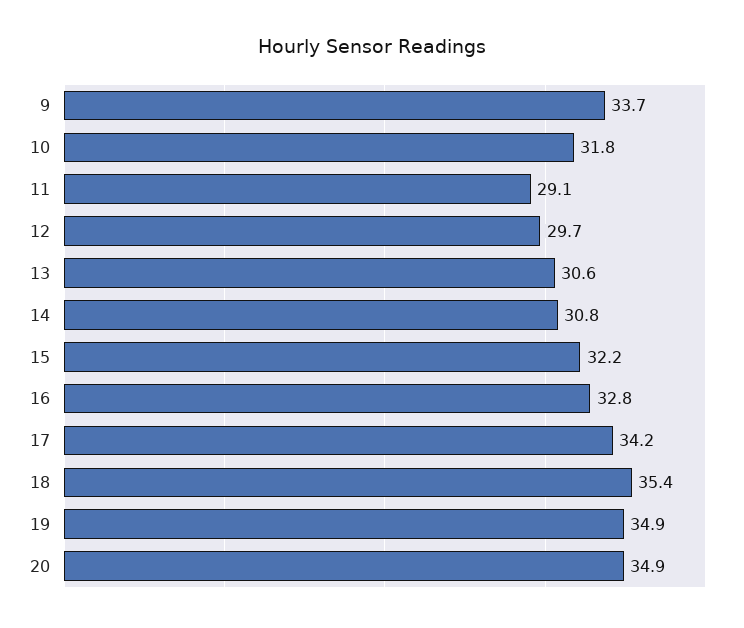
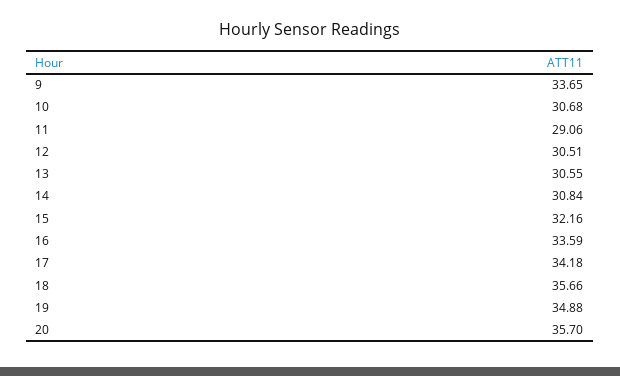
10: 31.8 -> 30.68
12: 29.7 -> 30.51
16: 32.8 -> 33.59
18: 35.4 -> 35.66
20: 34.9 -> 35.7

